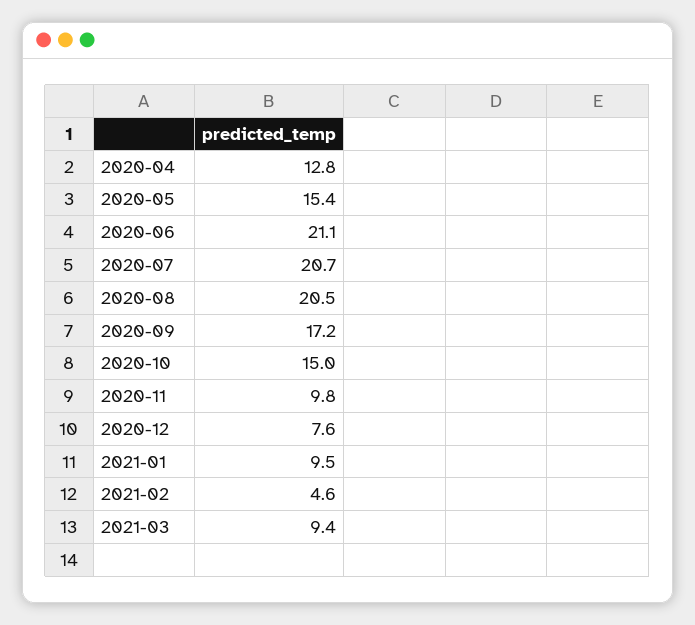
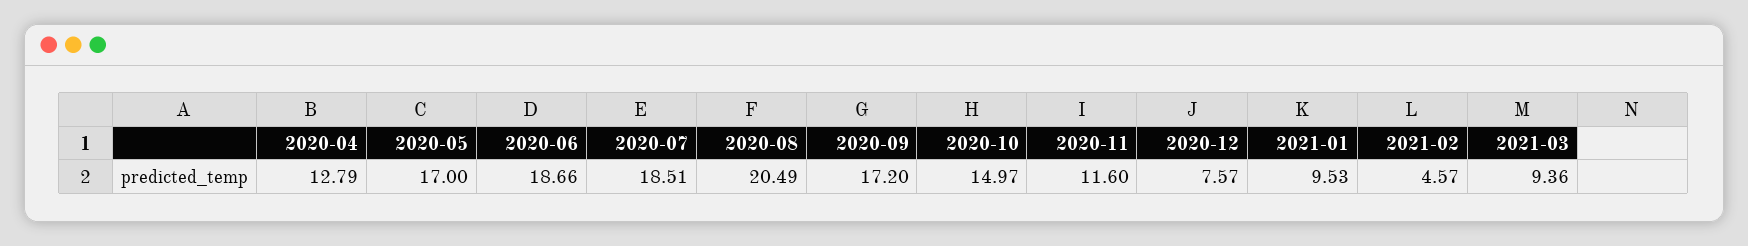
2020-05: 15.4 -> 17
2020-06: 21.1 -> 18.66
2020-07: 20.7 -> 18.51
2020-11: 9.8 -> 11.6

